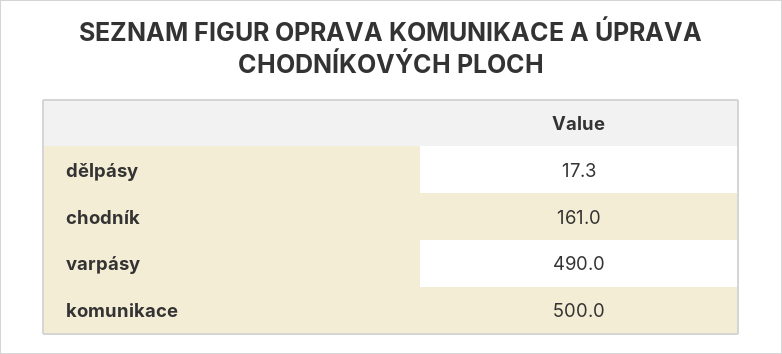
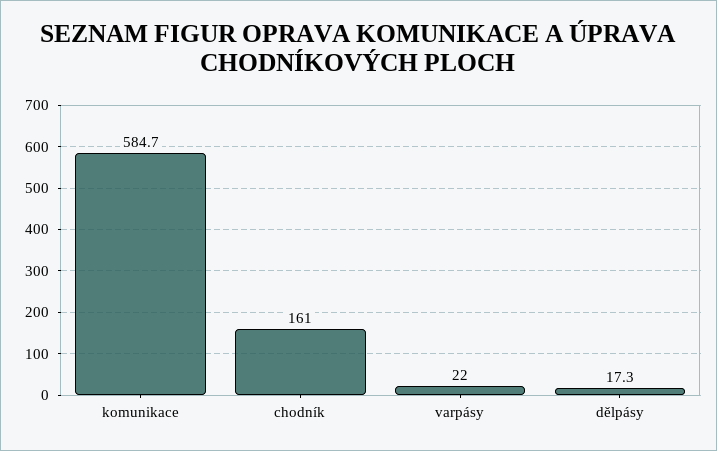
varpásy: 490 -> 22
komunikace: 500 -> 584.7

